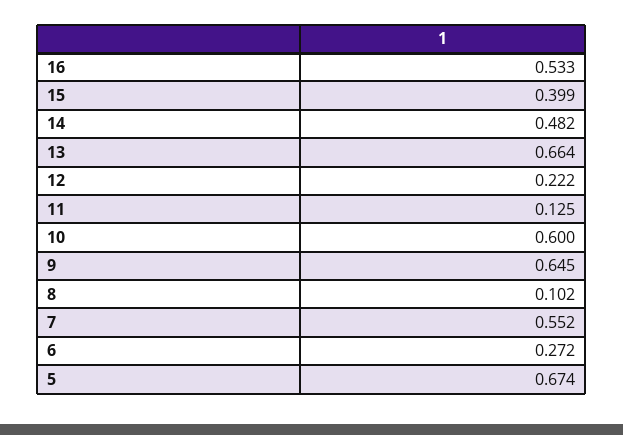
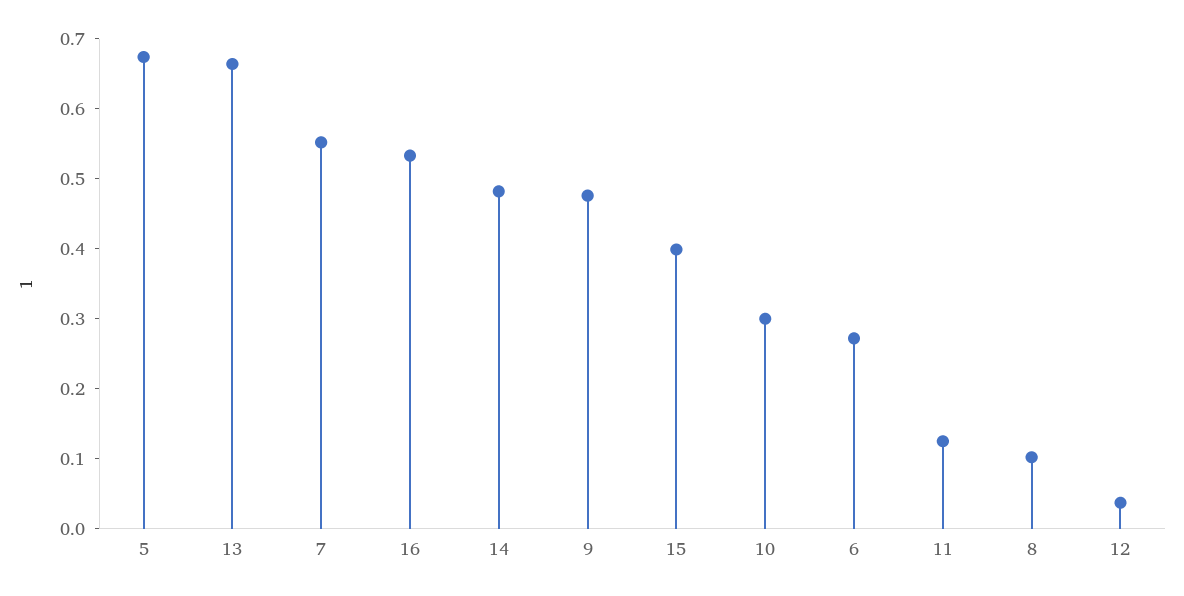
12: 0.222 -> 0.04
10: 0.6 -> 0.3
9: 0.645 -> 0.48

